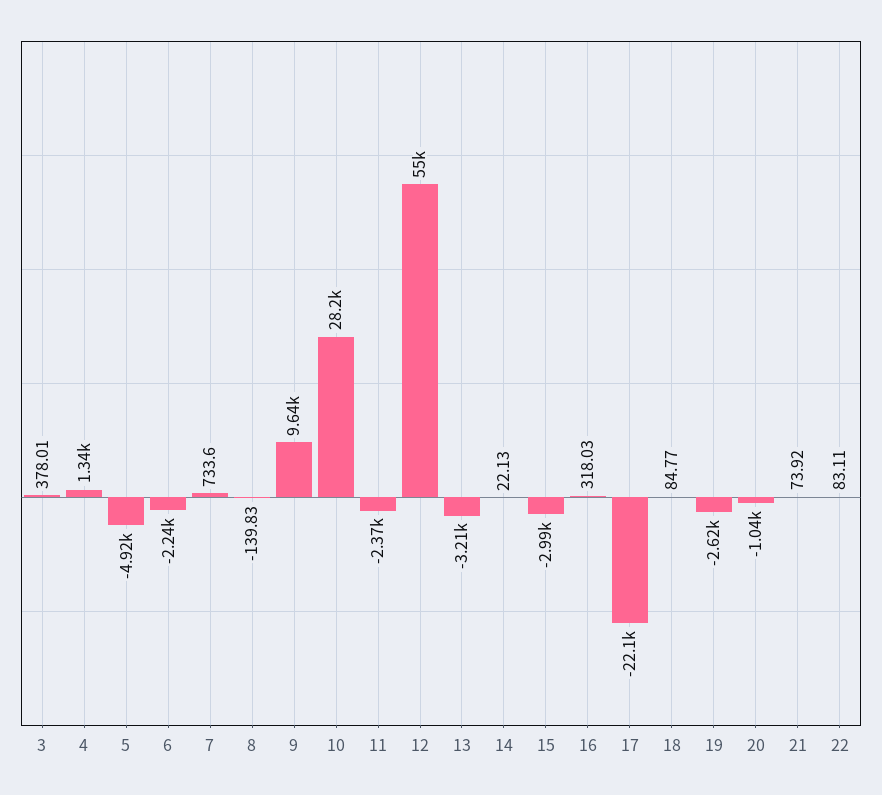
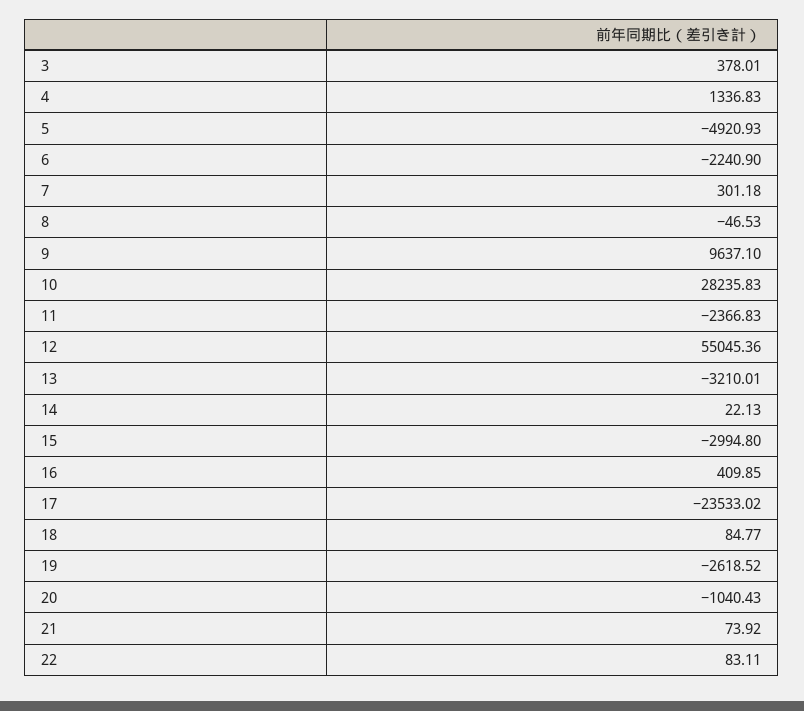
7: 733.6 -> 301.18
8: -139.83 -> -46.53
16: 318.03 -> 409.85
17: -22100 -> -23533.02

